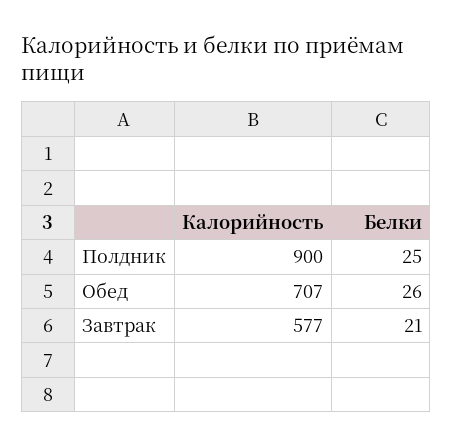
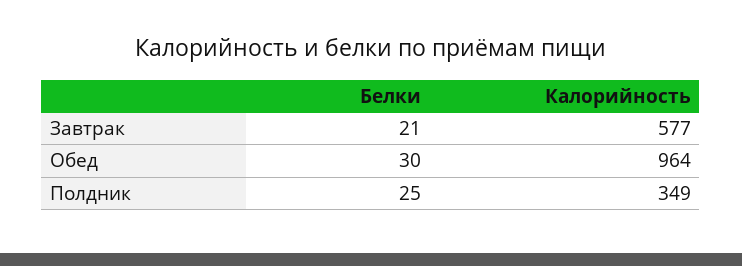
Калорийность, Полдник: 900 -> 349
Калорийность, Обед: 707 -> 964
Белки, Обед: 26 -> 30

